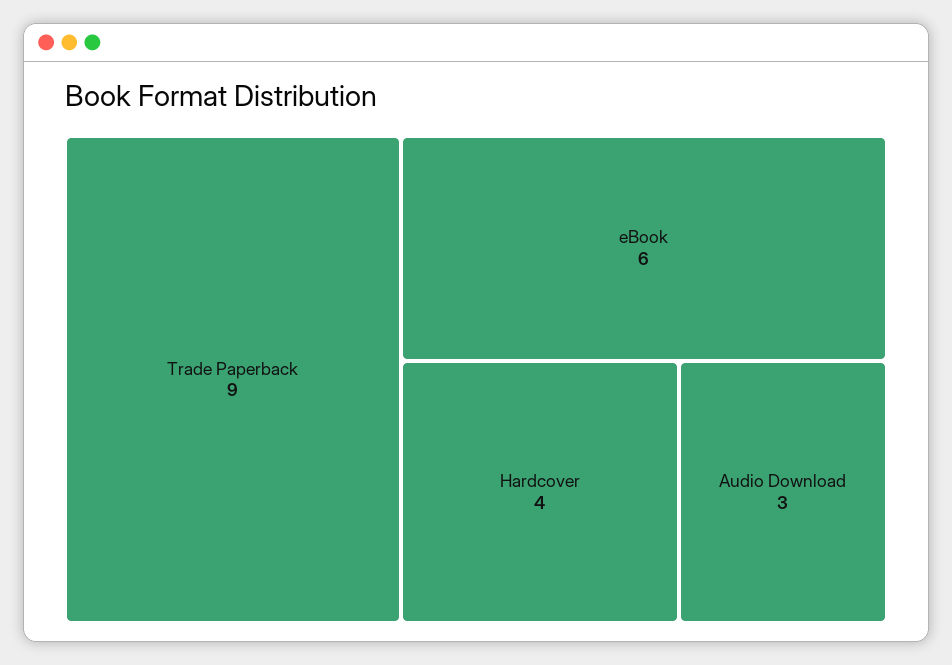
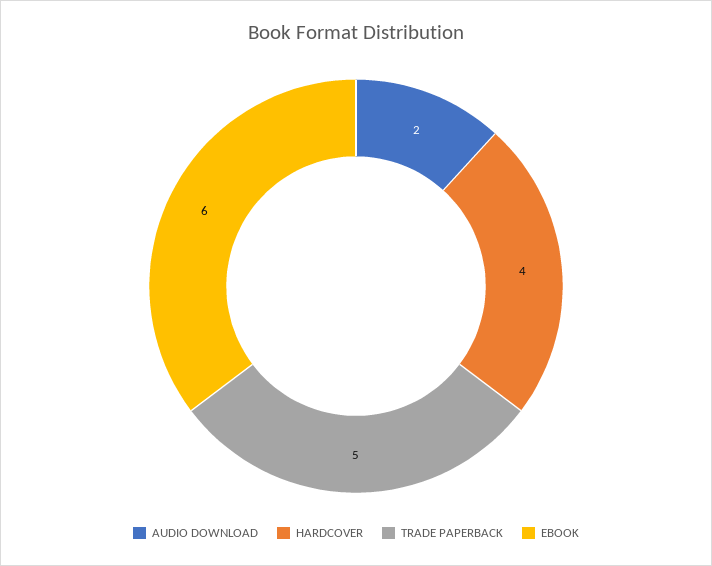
Trade Paperback: 9 -> 5
Audio Download: 3 -> 2

